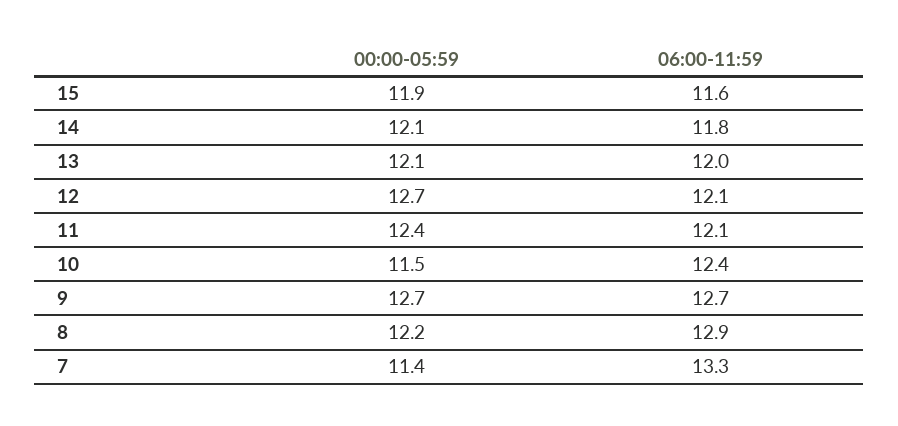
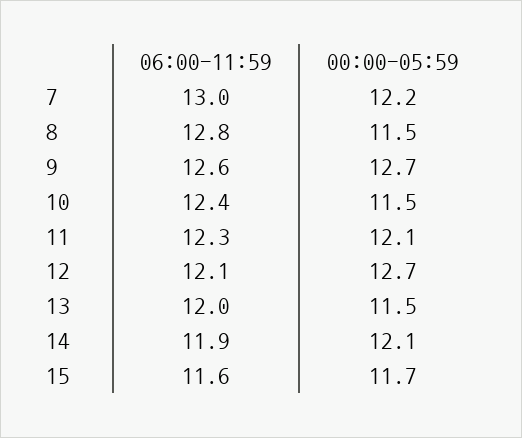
00:00-05:59, 15: 11.9 -> 11.7
06:00-11:59, 14: 11.8 -> 11.9
00:00-05:59, 13: 12.1 -> 11.5
00:00-05:59, 11: 12.4 -> 12.1
06:00-11:59, 11: 12.1 -> 12.3
06:00-11:59, 9: 12.7 -> 12.6
00:00-05:59, 8: 12.2 -> 11.5
06:00-11:59, 8: 12.9 -> 12.8
00:00-05:59, 7: 11.4 -> 12.2
06:00-11:59, 7: 13.3 -> 13

